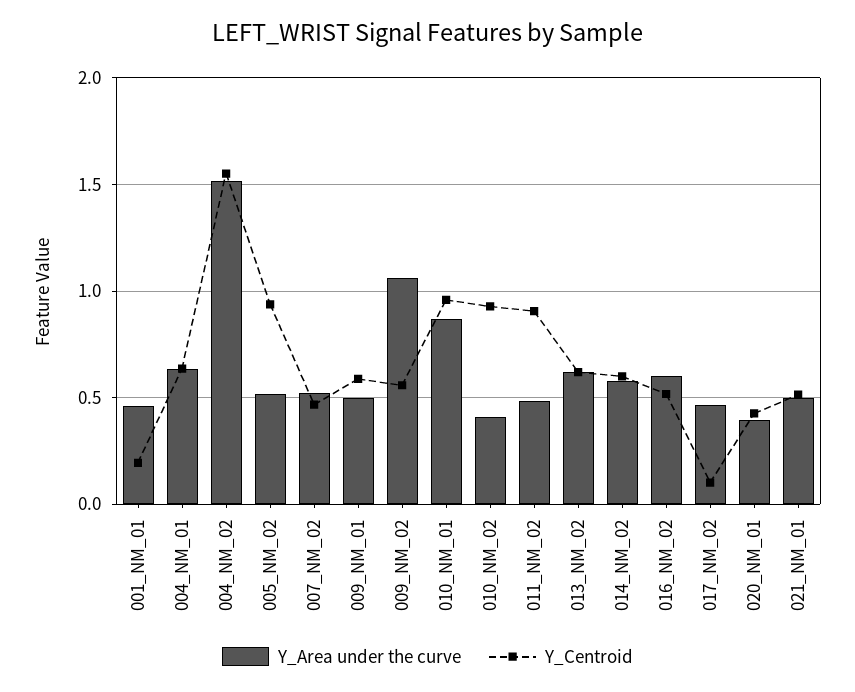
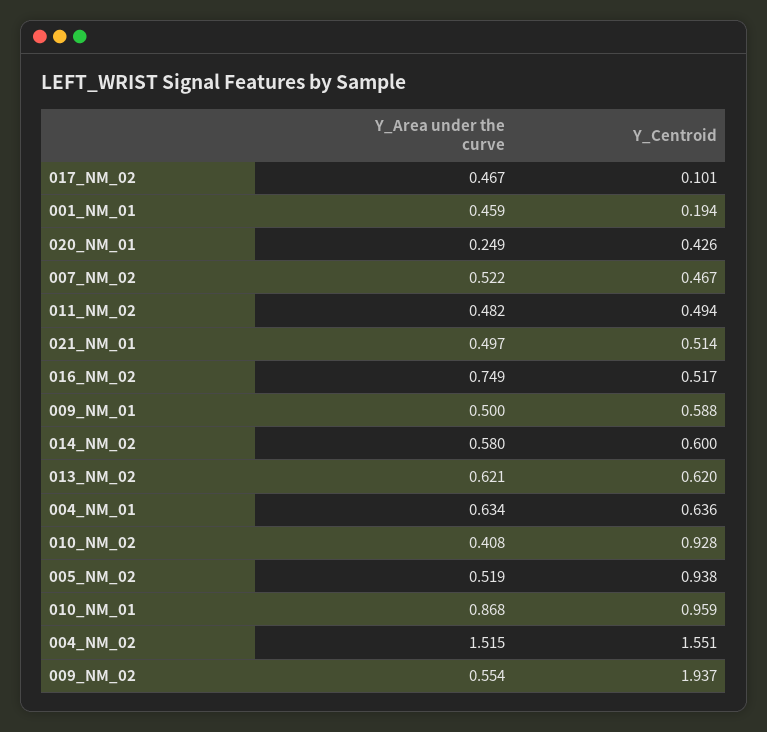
Y_Area under the curve, 009_NM_02: 1.05 -> 0.554
Y_Centroid, 009_NM_02: 0.55 -> 1.937
Y_Centroid, 011_NM_02: 0.9 -> 0.494
Y_Area under the curve, 016_NM_02: 0.6 -> 0.749
Y_Area under the curve, 020_NM_01: 0.4 -> 0.249

